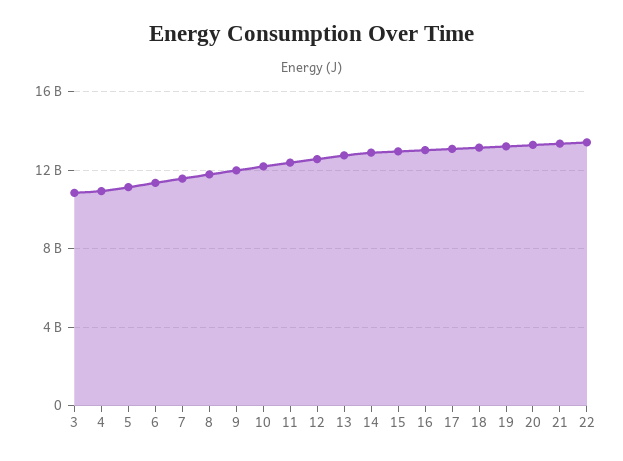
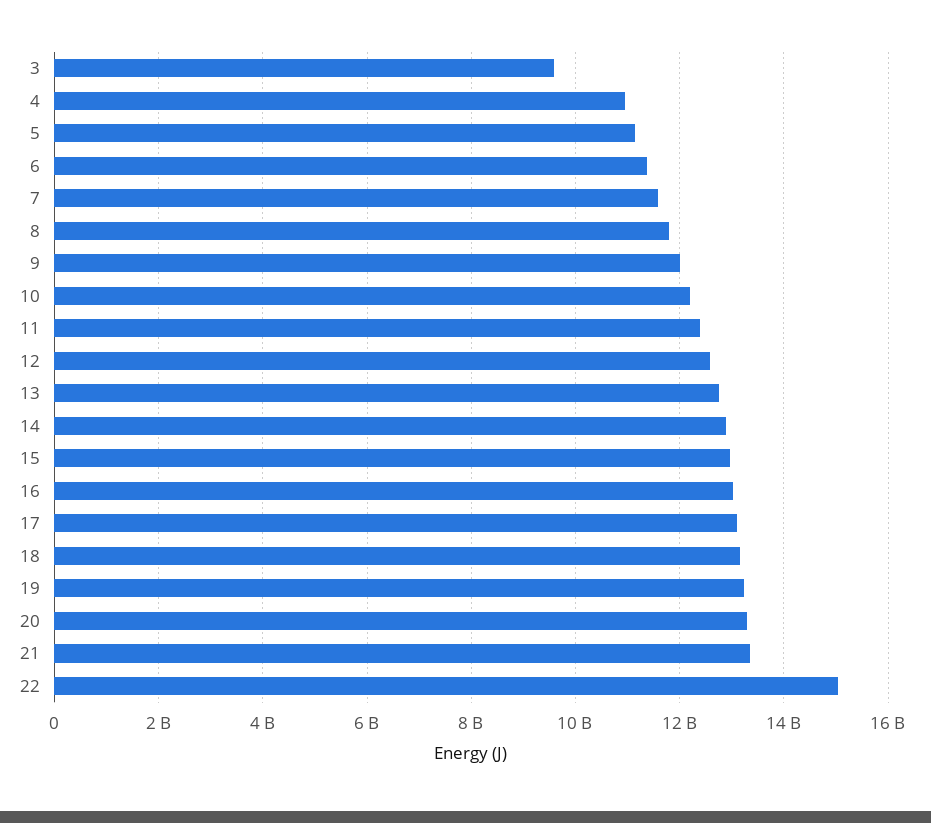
3: 11000000000 -> 9600000000
22: 13500000000 -> 15000000000

